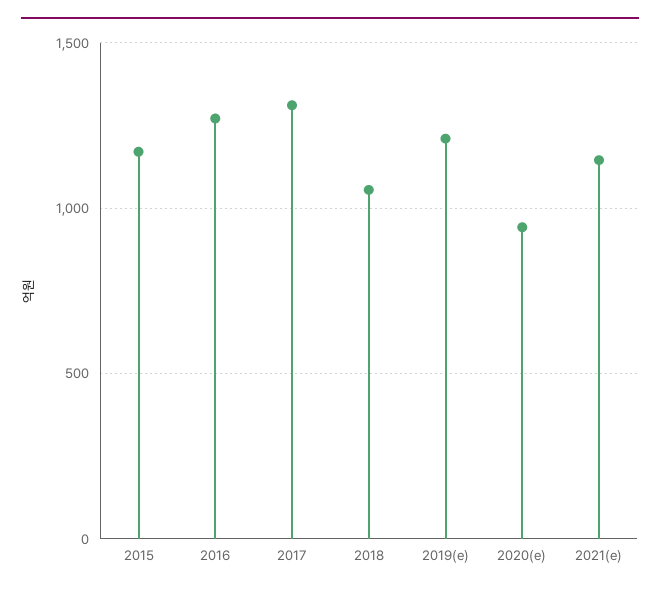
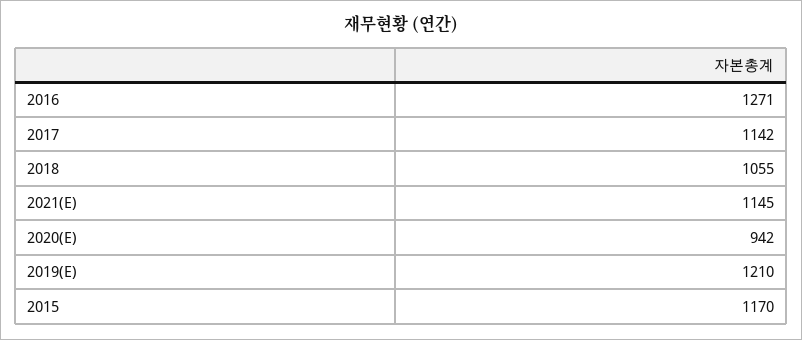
2017: 1300 -> 1142

